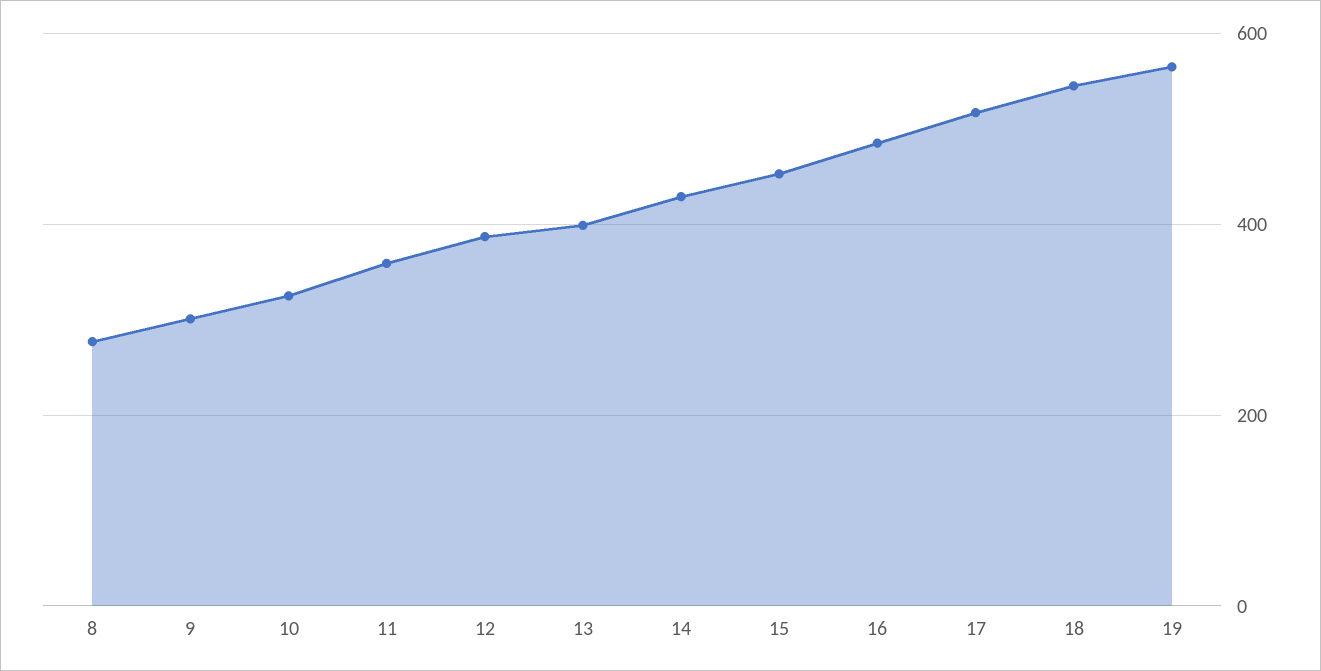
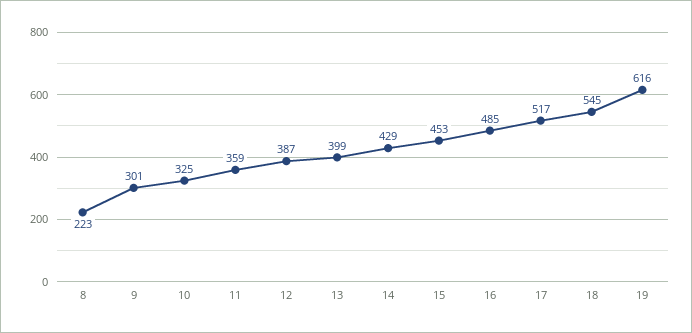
8: 280 -> 223
19: 560 -> 616

